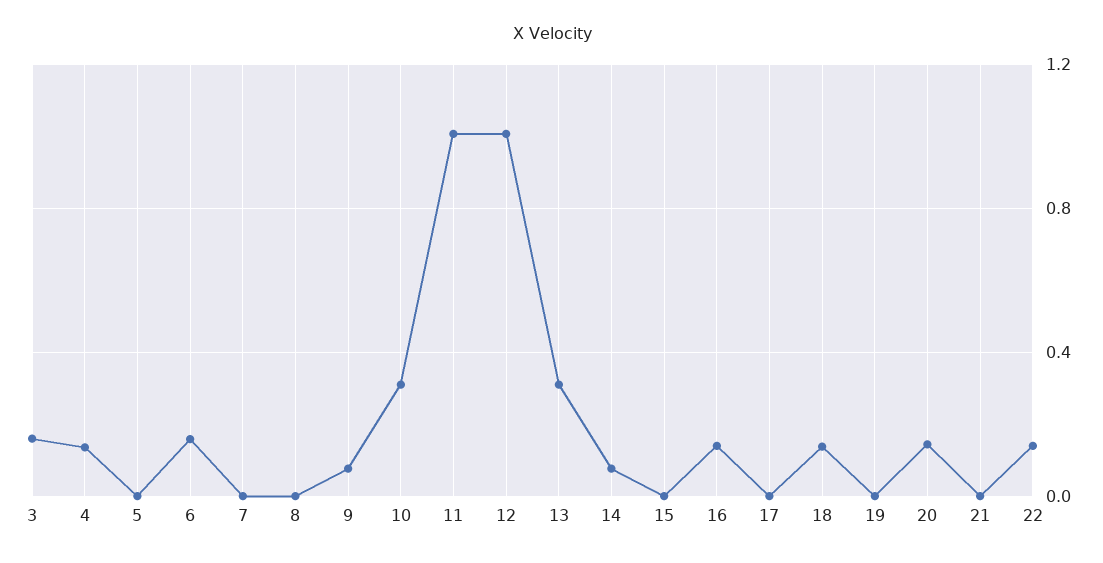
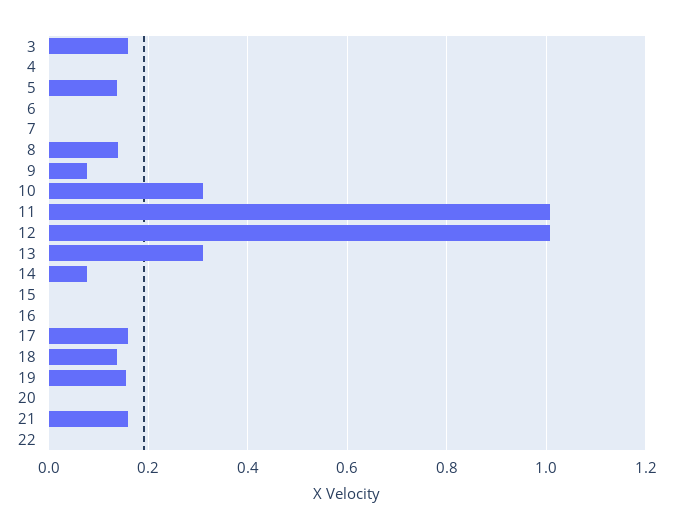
4: 0.15 -> 0
5: 0 -> 0.14
6: 0.15 -> 0
8: 0 -> 0.14
16: 0.15 -> 0
17: 0 -> 0.16
19: 0 -> 0.16
20: 0.15 -> 0
21: 0 -> 0.16
22: 0.15 -> 0

